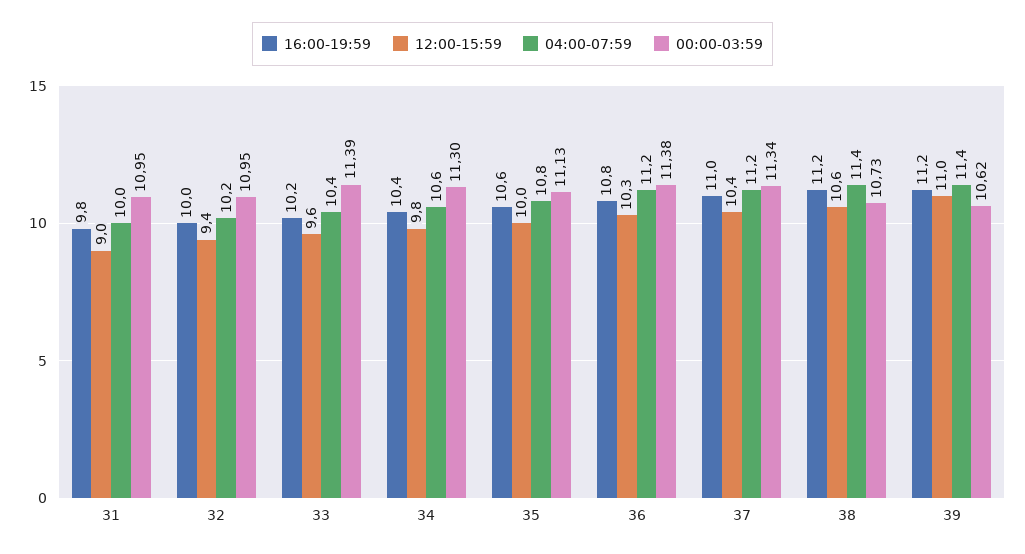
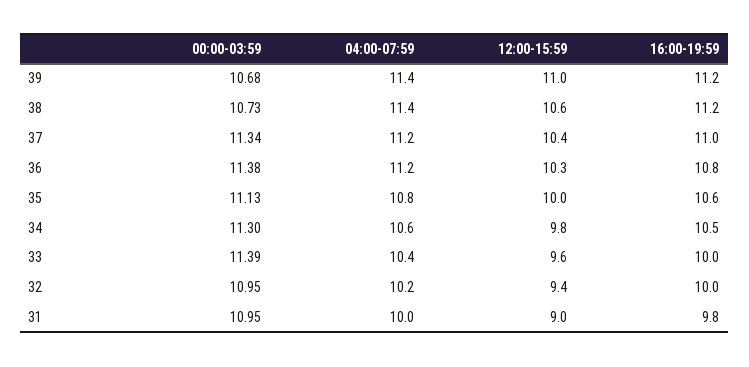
16:00-19:59, 33: 10.2 -> 10
16:00-19:59, 34: 10.4 -> 10.5
00:00-03:59, 39: 10.62 -> 10.68

